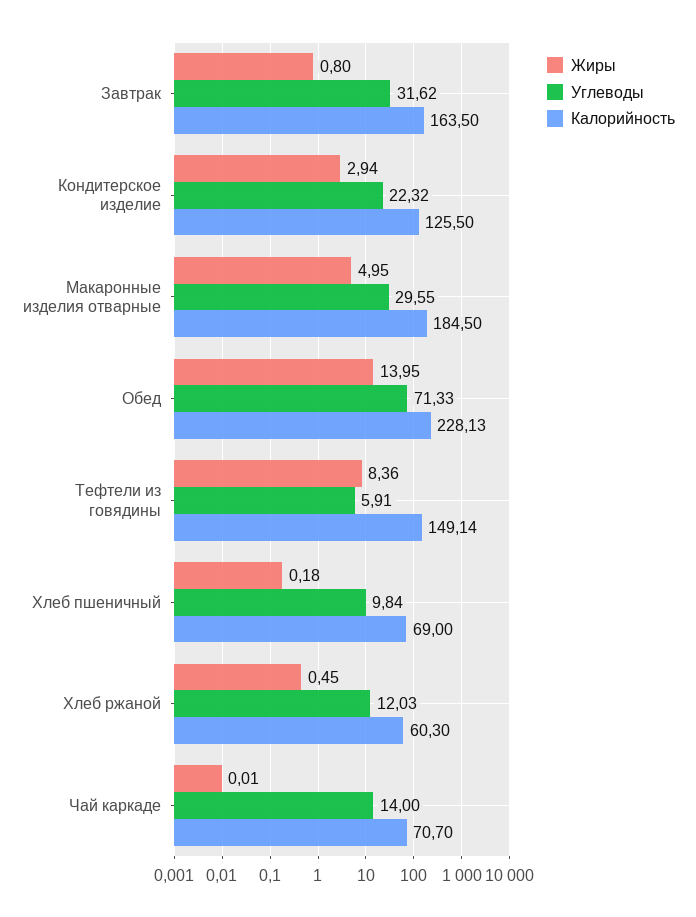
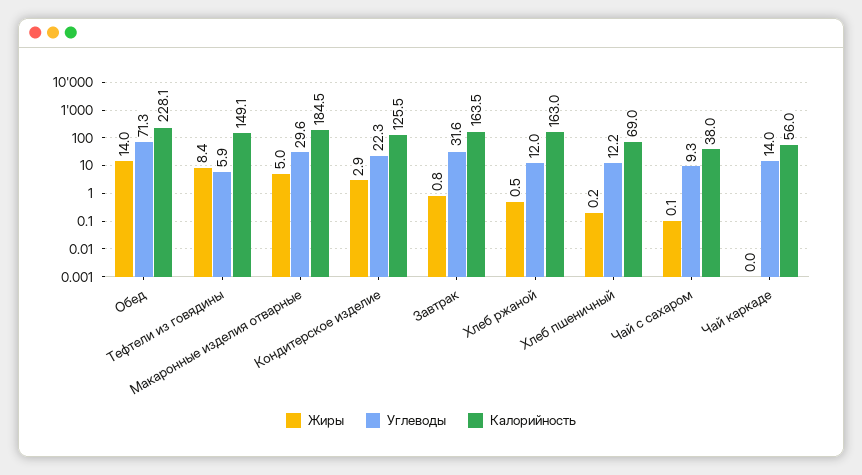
Углеводы, Хлеб пшеничный: 9.84 -> 12.2
Калорийность, Хлеб ржаной: 60.3 -> 163
Калорийность, Чай каркаде: 70.7 -> 56
Жиры, Чай с сахаром: none -> 0.1
Углеводы, Чай с сахаром: none -> 9.3
Калорийность, Чай с сахаром: none -> 38

